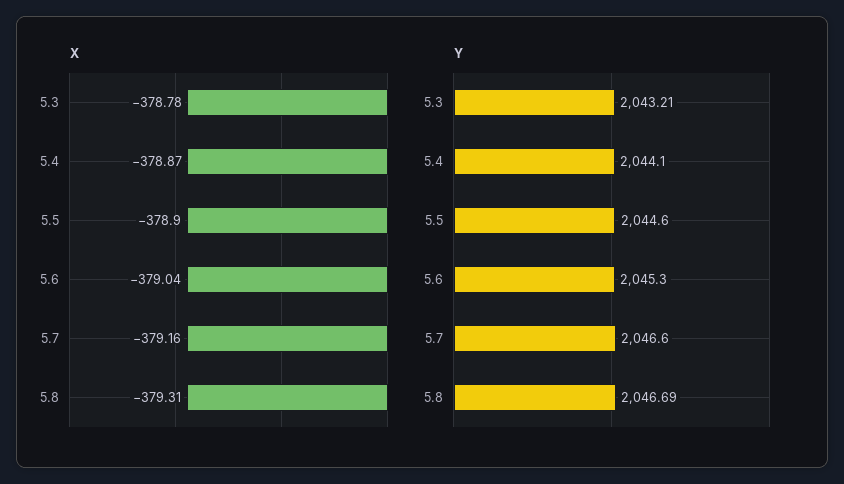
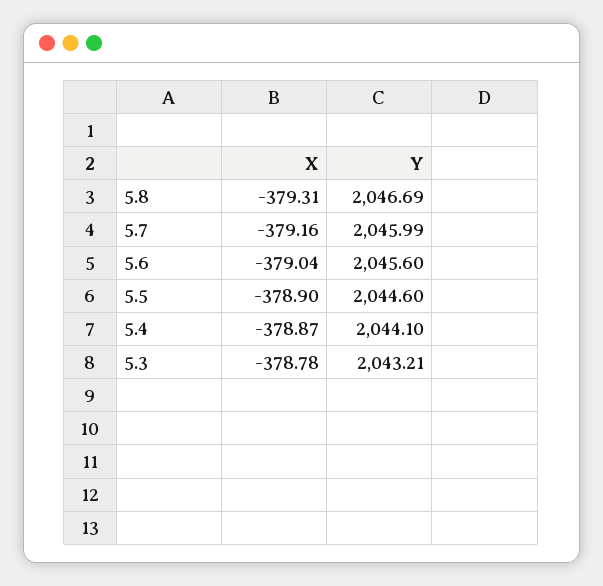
Y, 5.6: 2045.3 -> 2045.6
Y, 5.7: 2046.6 -> 2045.99

